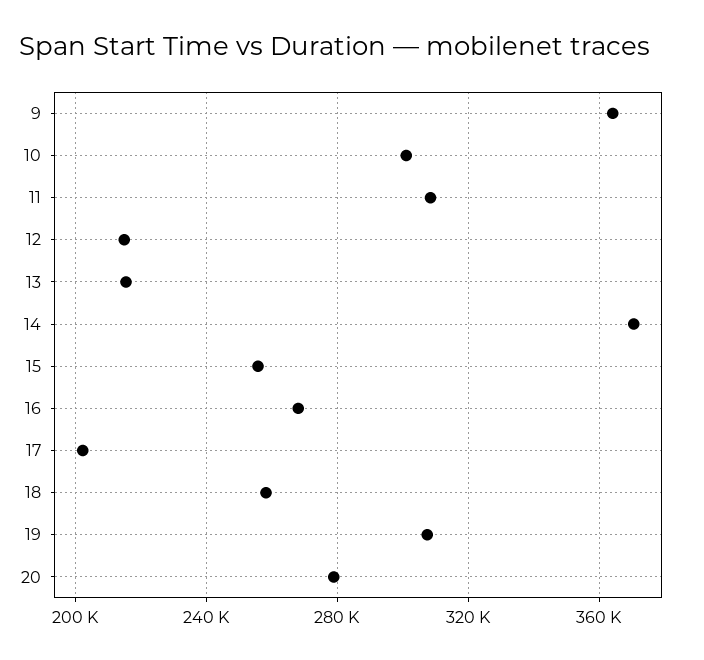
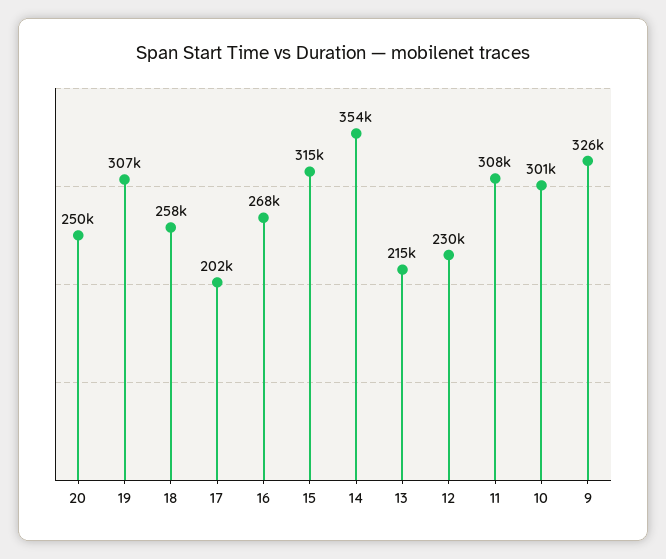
9: 365000 -> 326000
12: 215000 -> 230000
14: 370000 -> 354000
15: 255000 -> 315000
20: 280000 -> 250000

